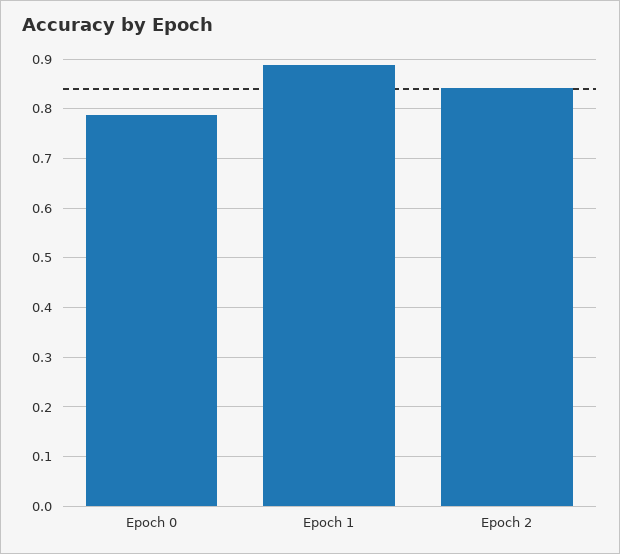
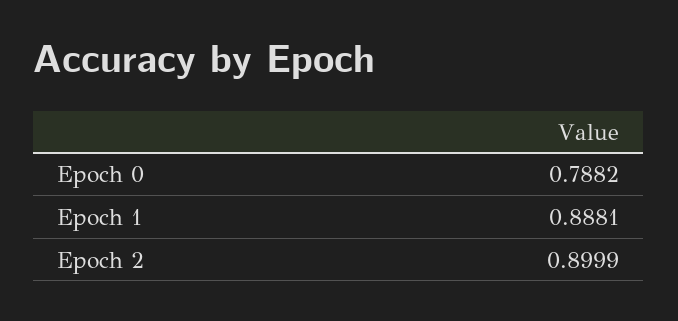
Epoch 2: 0.84 -> 0.8999

